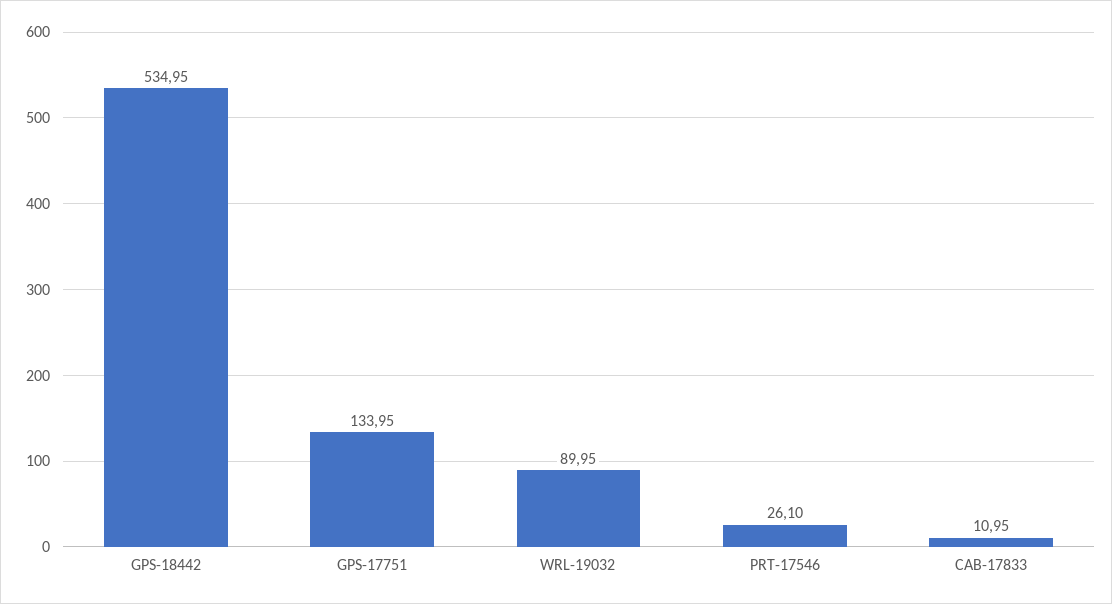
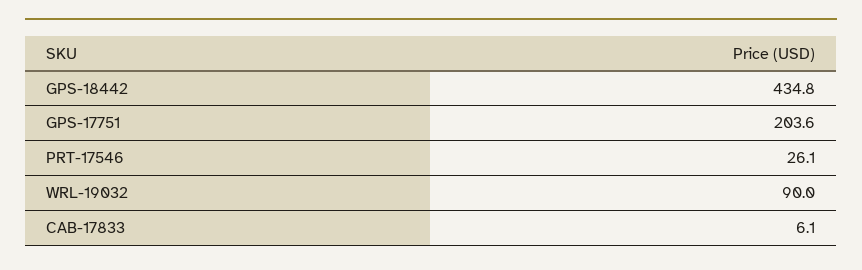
GPS-18442: 534.95 -> 434.8
GPS-17751: 133.95 -> 203.6
CAB-17833: 10.95 -> 6.1

